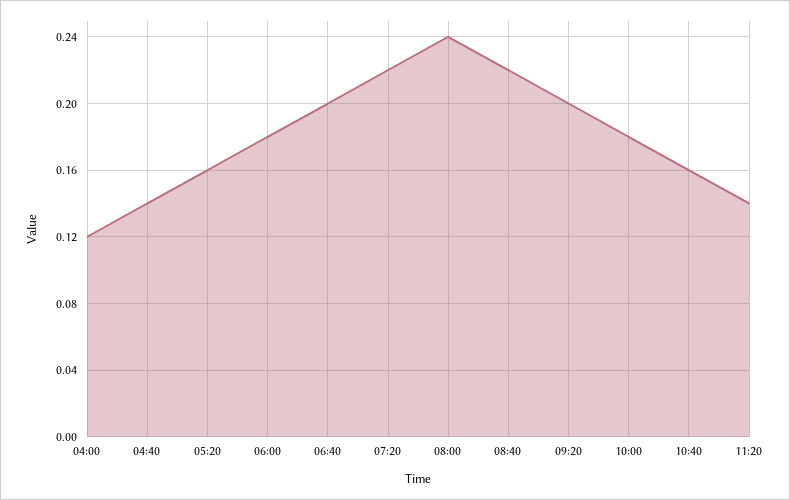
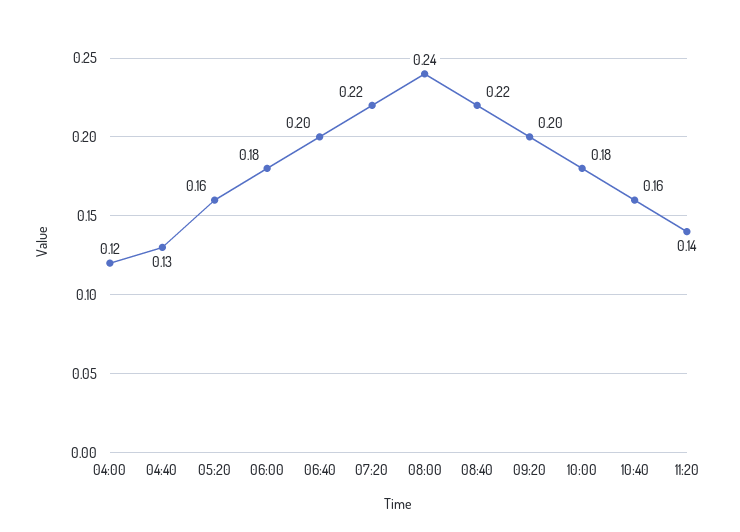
04:40: 0.14 -> 0.13

